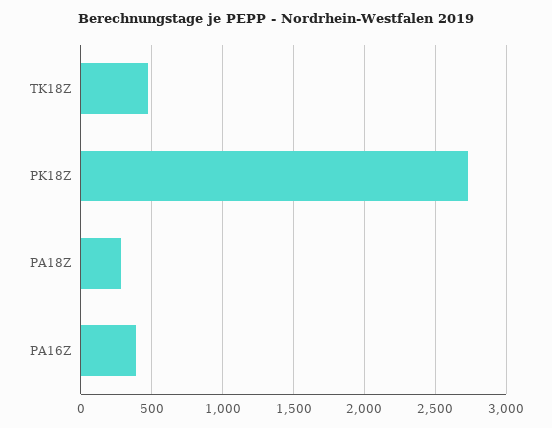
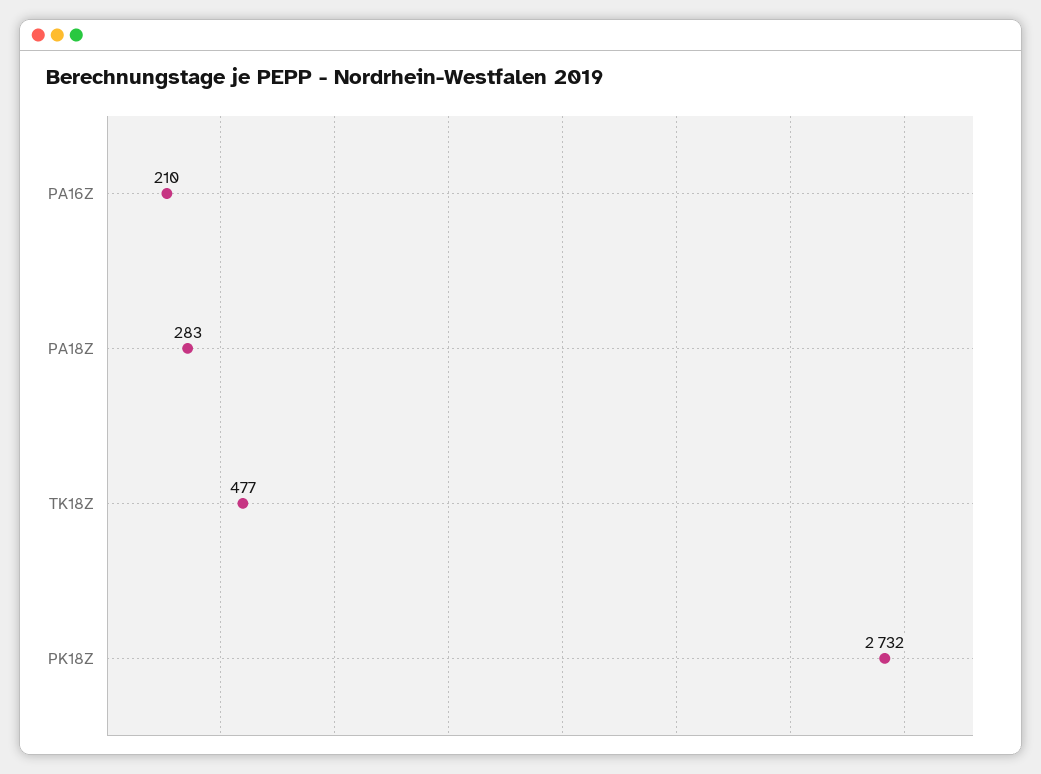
PA16Z: 400 -> 210

